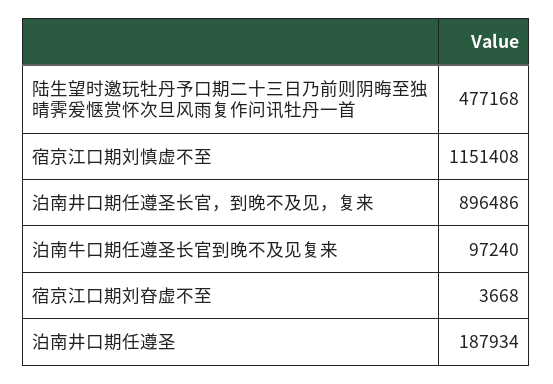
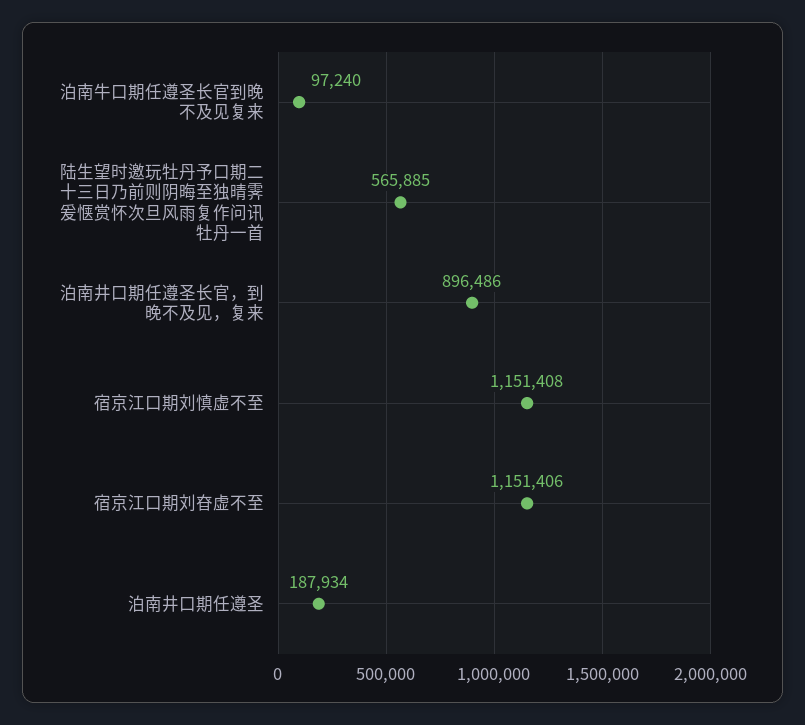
陆生望时邀玩牡丹予口期二十三日乃前则阴晦至独晴霁爰惬赏怀次旦风雨复作问讯牡丹一首: 477168 -> 565885
宿京江口期刘昚虚不至: 3668 -> 1151406

